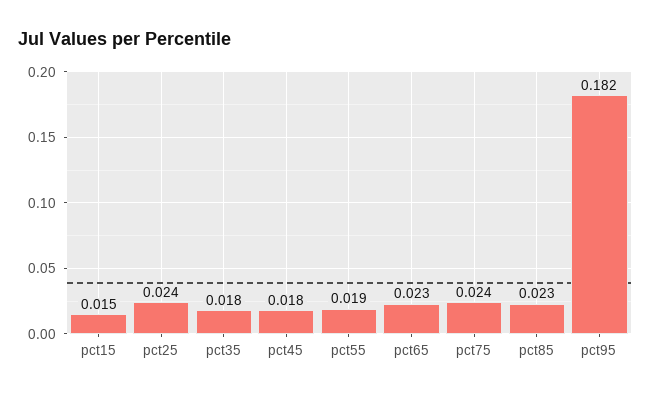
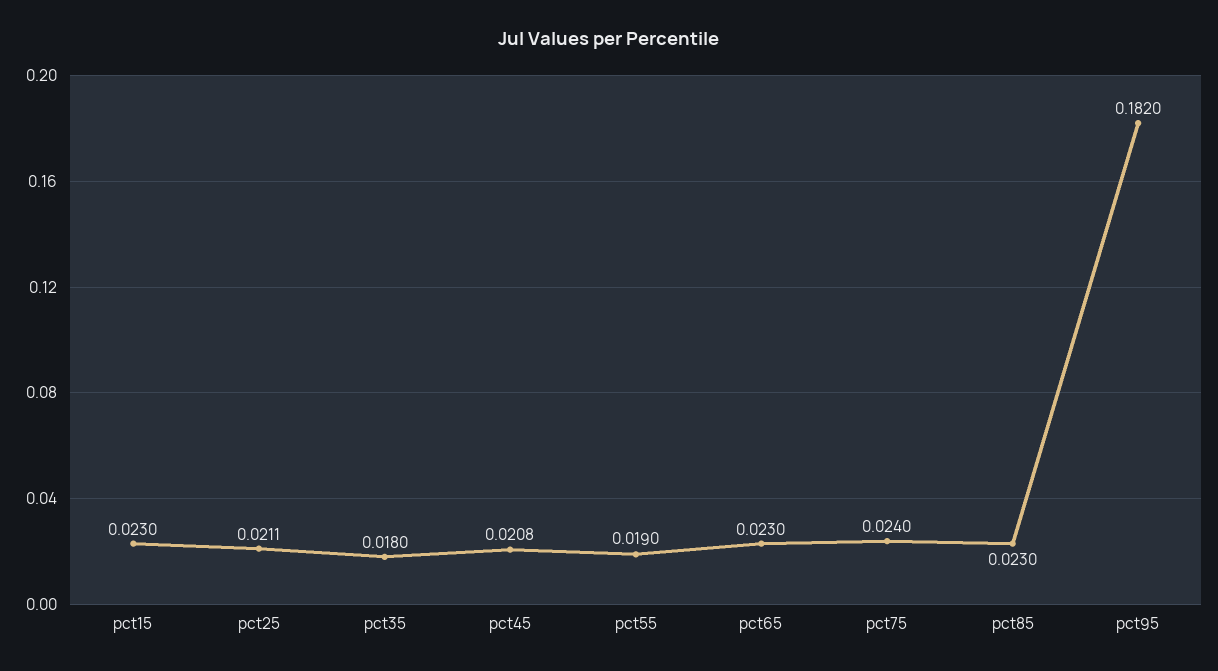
pct15: 0.015 -> 0.023
pct25: 0.024 -> 0.0211
pct45: 0.018 -> 0.0208

